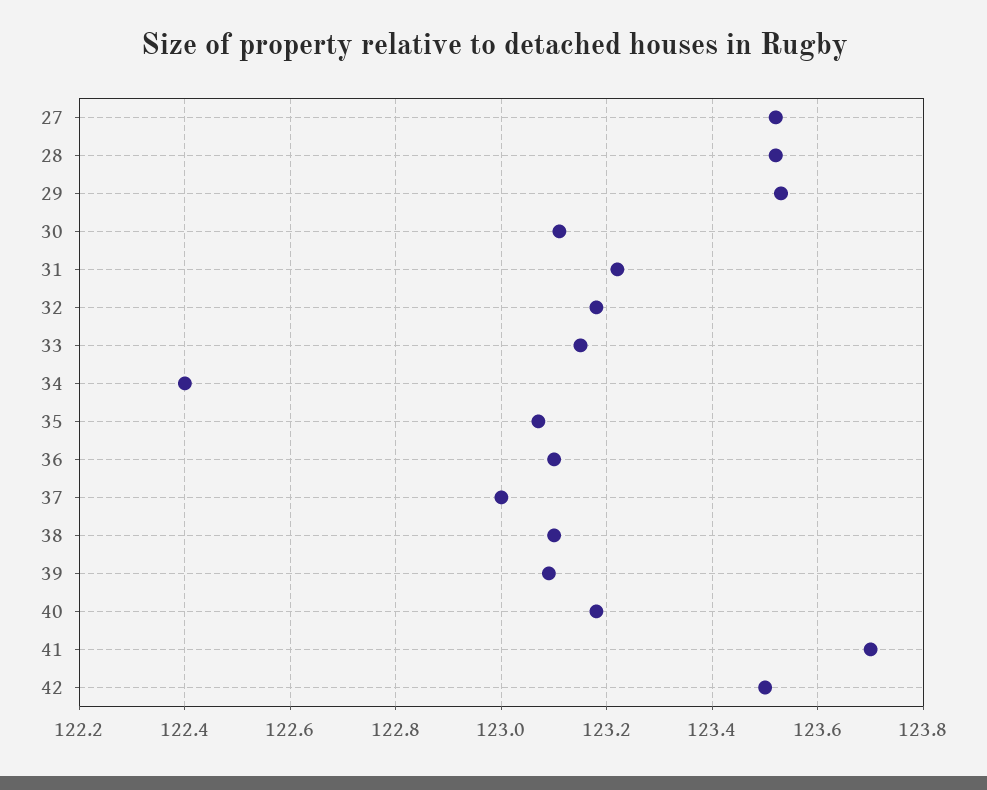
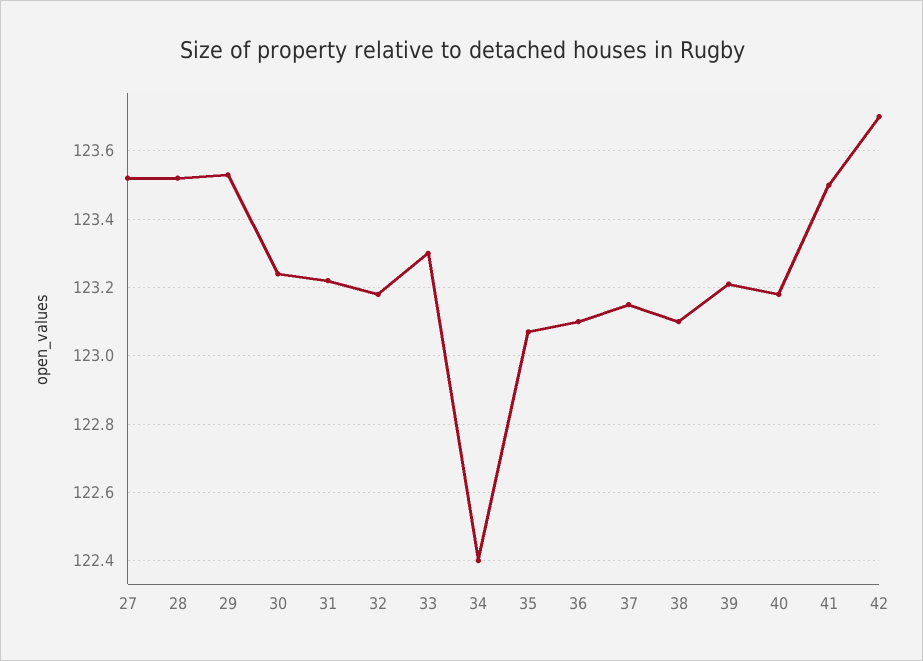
30: 123.1 -> 123.25
33: 123.15 -> 123.3
37: 123 -> 123.15
39: 123.1 -> 123.2
41: 123.7 -> 123.5
42: 123.5 -> 123.7

